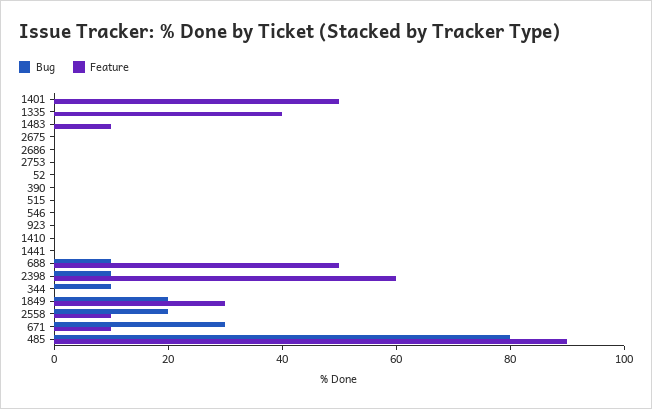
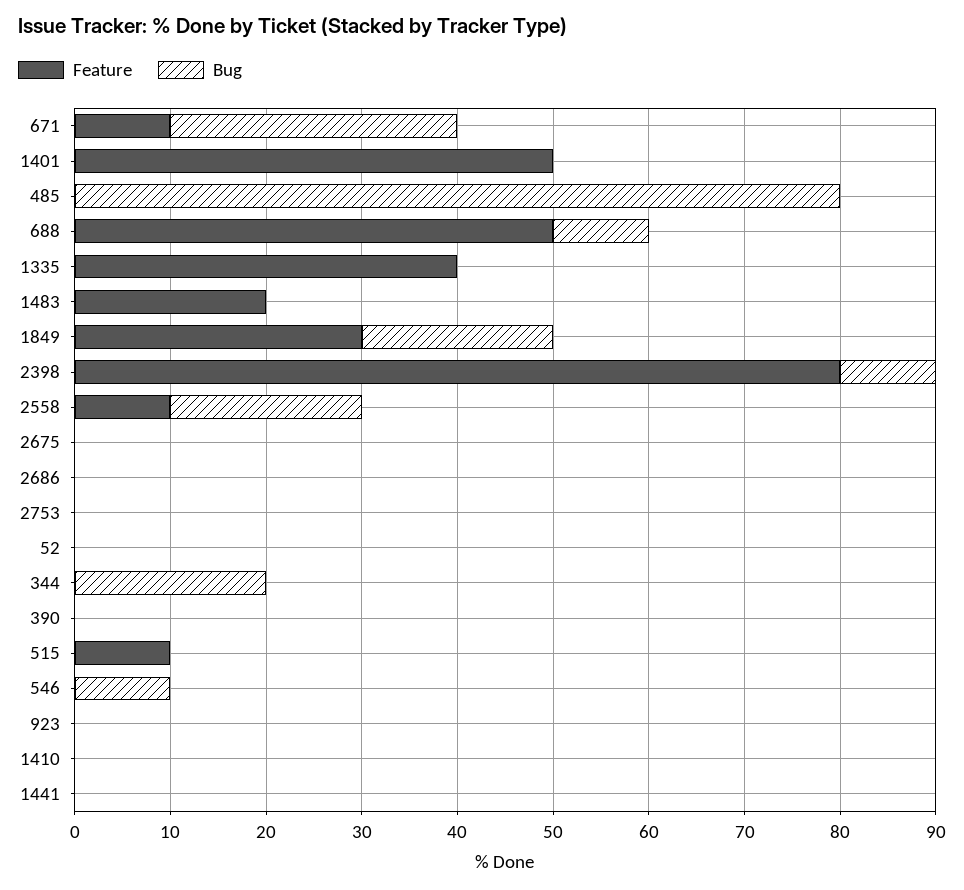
Feature, 1483: 10 -> 20
Feature, 515: 0 -> 10
Bug, 546: 0 -> 10
Feature, 2398: 60 -> 80
Bug, 344: 10 -> 20
Feature, 485: 90 -> 0

